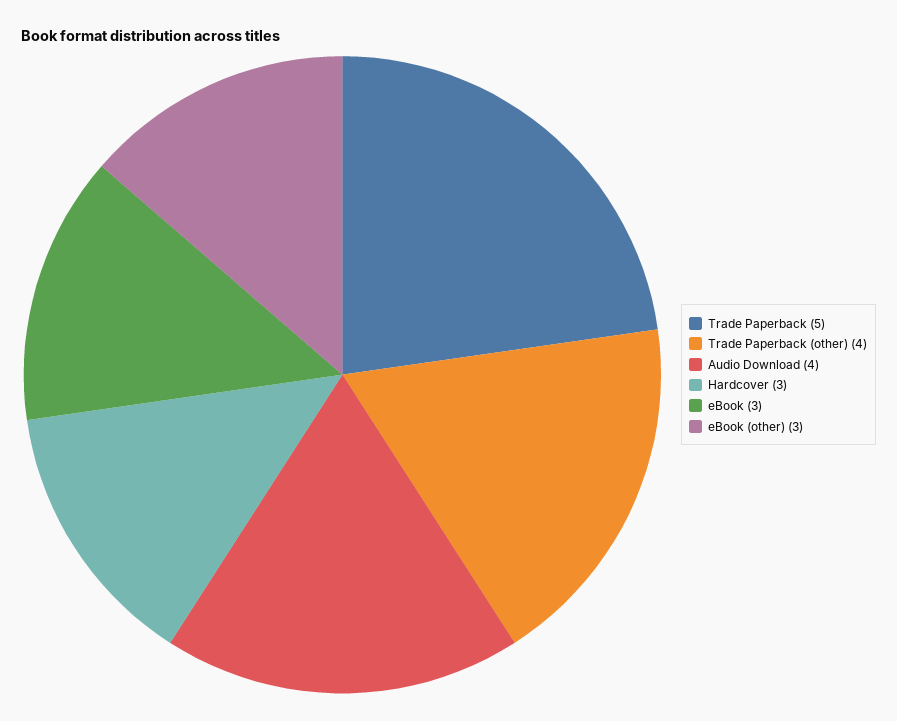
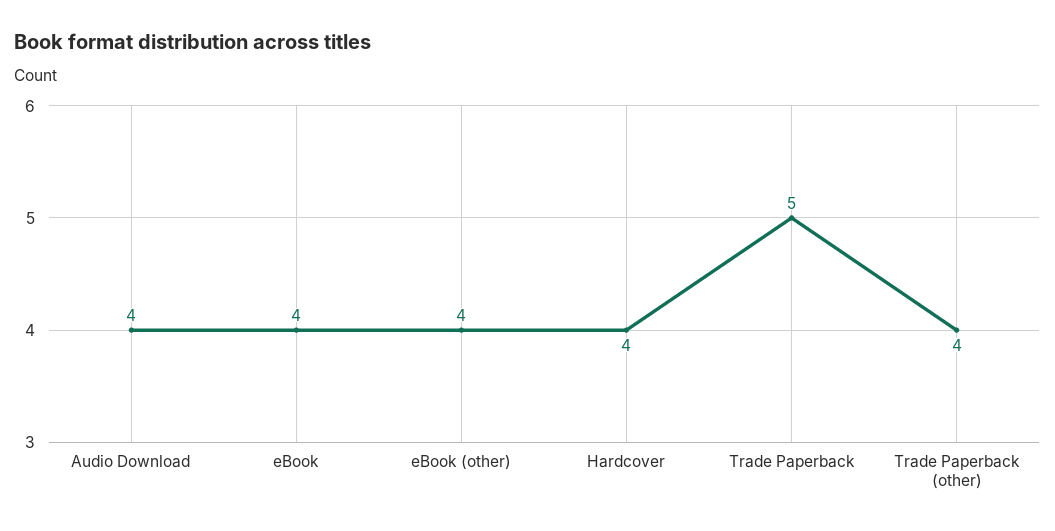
Hardcover: 3 -> 4
eBook: 3 -> 4
eBook (other): 3 -> 4

